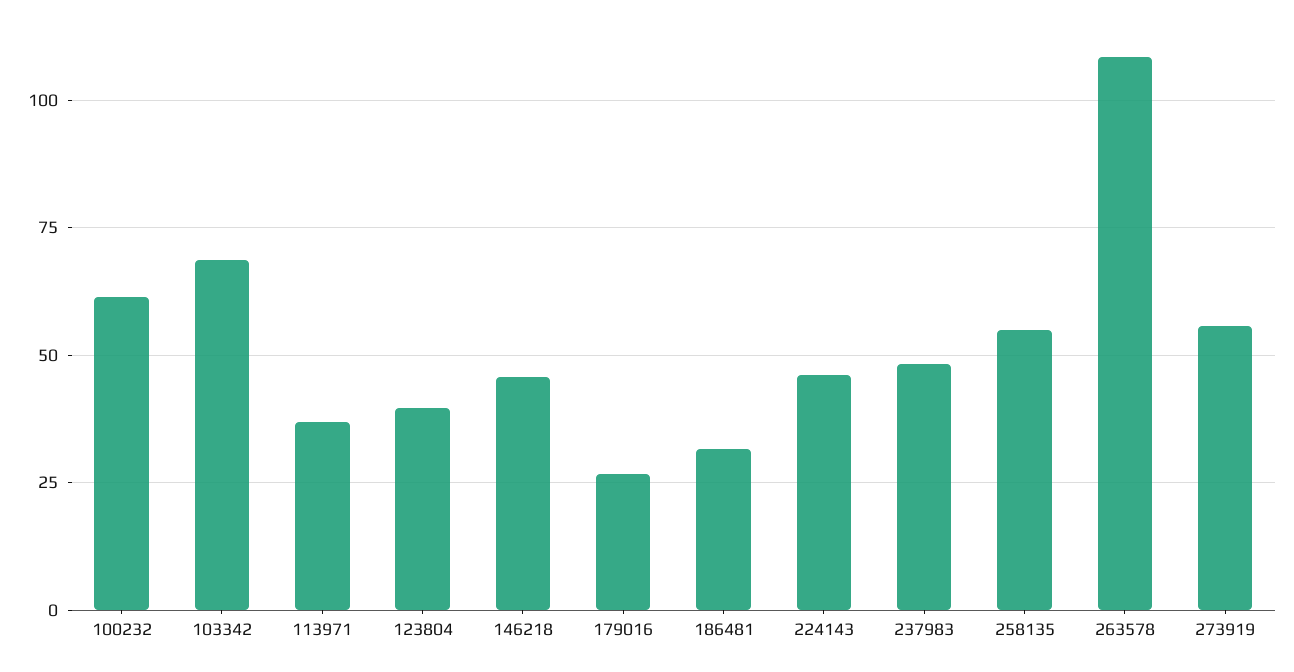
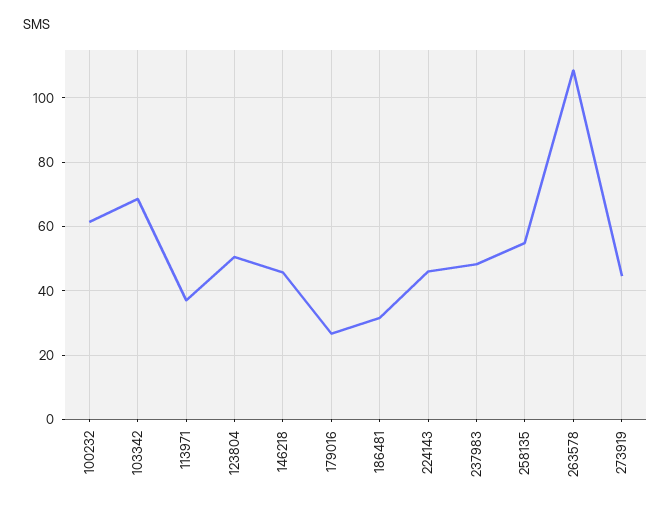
123804: 40 -> 50
273919: 55 -> 44

